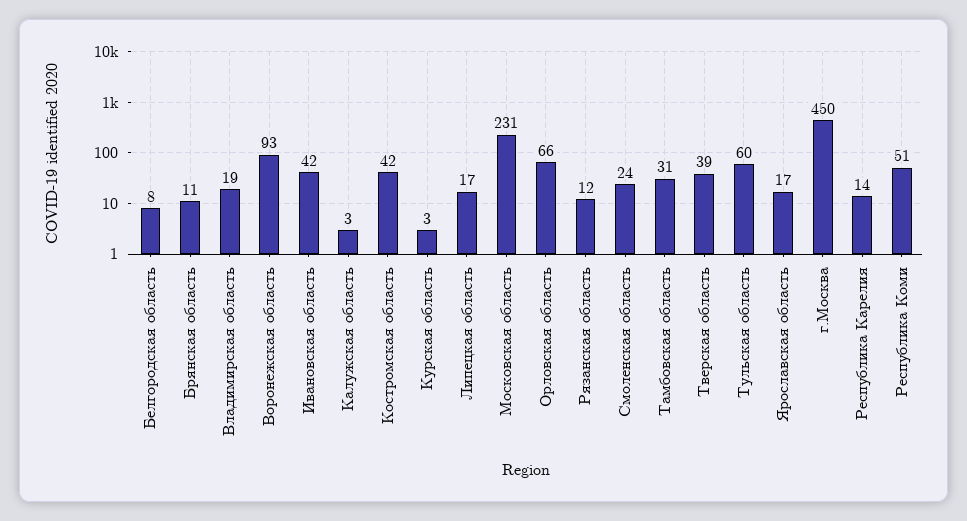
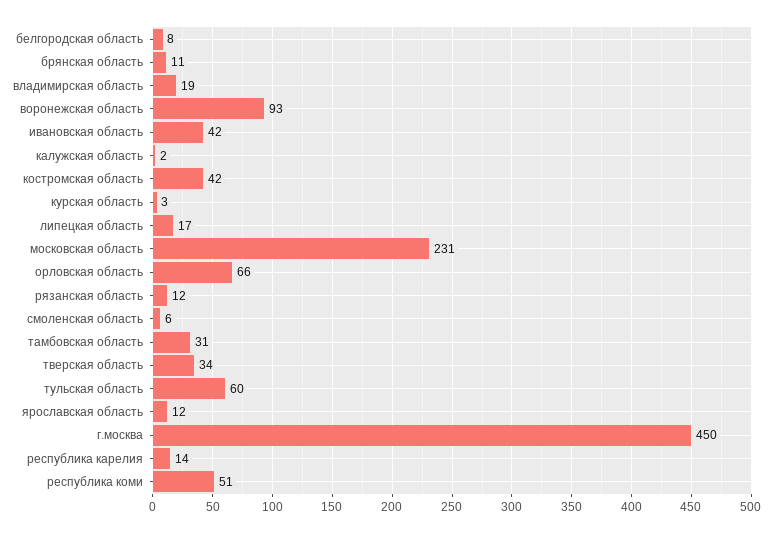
Калужская область: 3 -> 2
Смоленская область: 24 -> 6
Тверская область: 39 -> 34
Ярославская область: 17 -> 12

